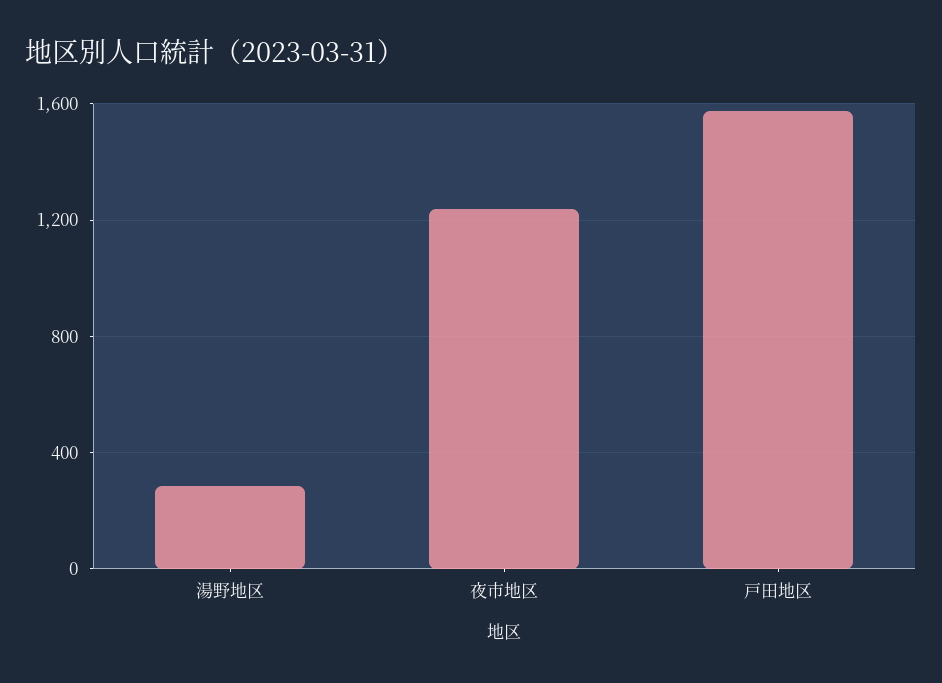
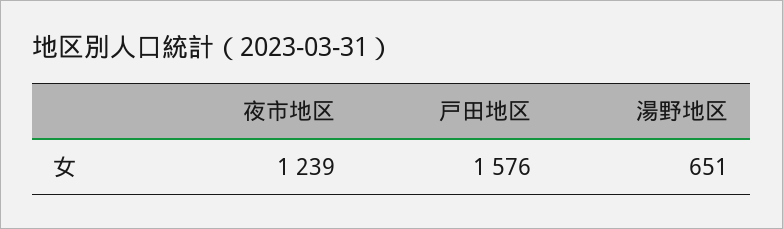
湯野地区: 300 -> 651

